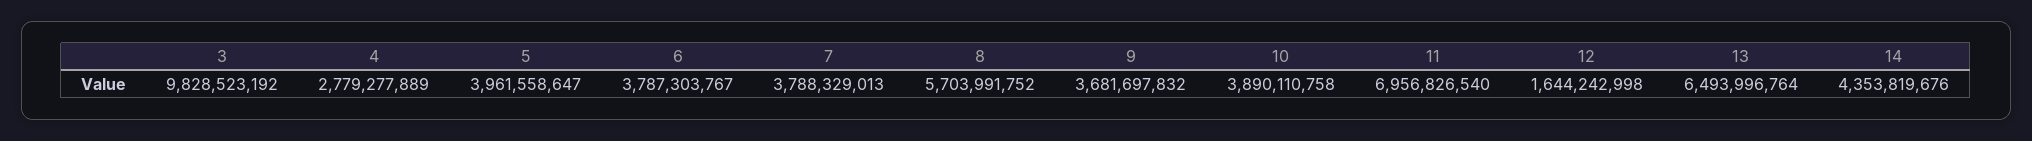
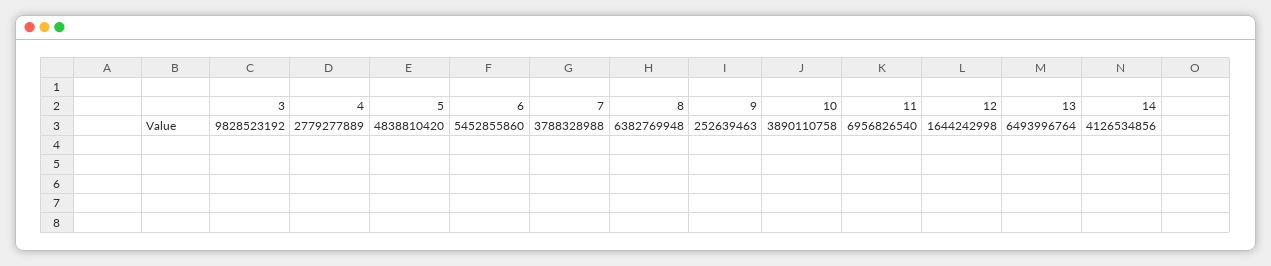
5: 3961558647 -> 4838810420
6: 3787303767 -> 5452855860
7: 3788329013 -> 3788328988
8: 5703991752 -> 6382769948
9: 3681697832 -> 252639463
14: 4353819676 -> 4126534856

